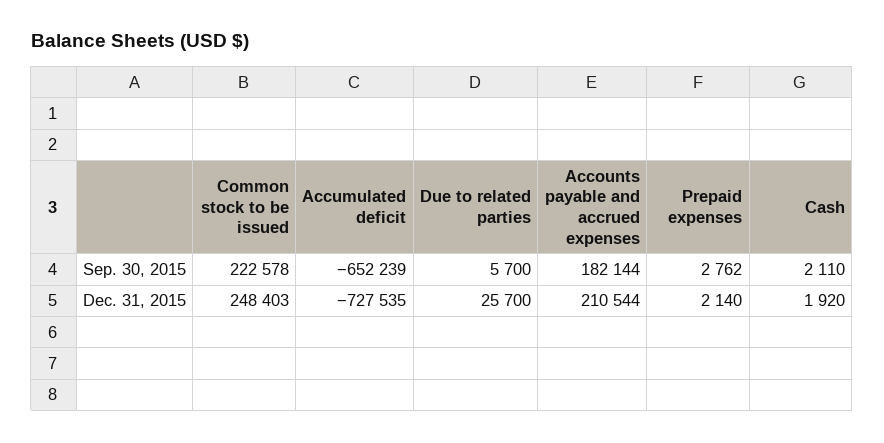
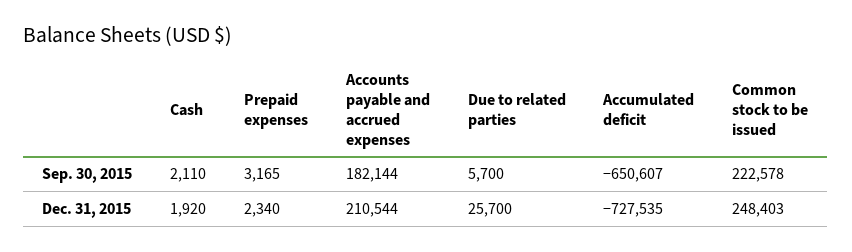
Accumulated deficit, Sep. 30, 2015: -652239 -> -650607
Prepaid expenses, Sep. 30, 2015: 2762 -> 3165
Prepaid expenses, Dec. 31, 2015: 2140 -> 2340

